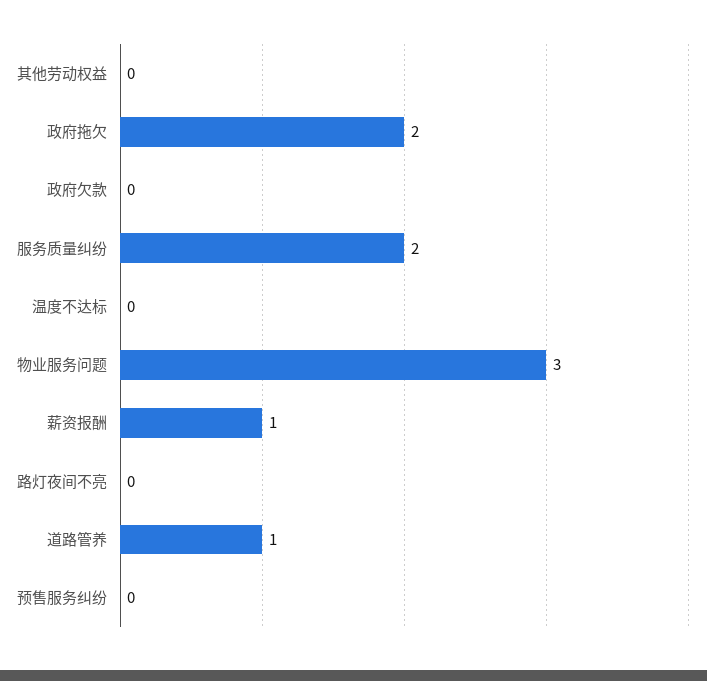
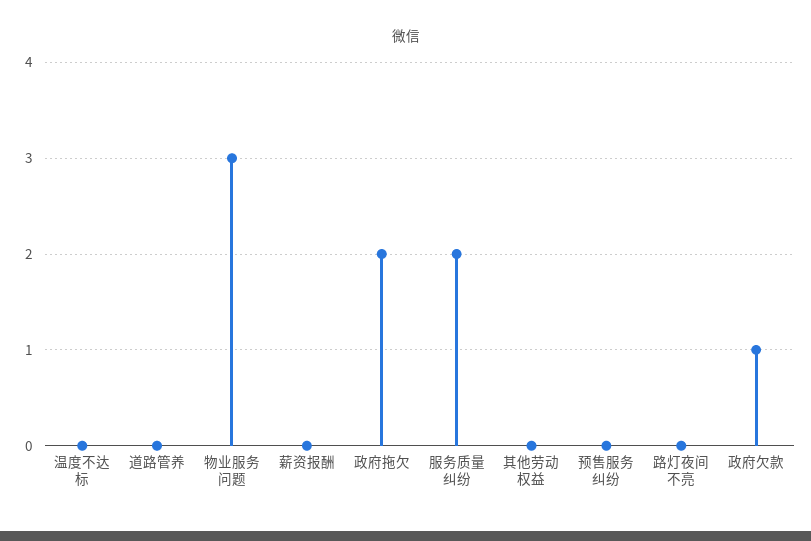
政府欠款: 0 -> 1
薪资报酬: 1 -> 0
道路管养: 1 -> 0

